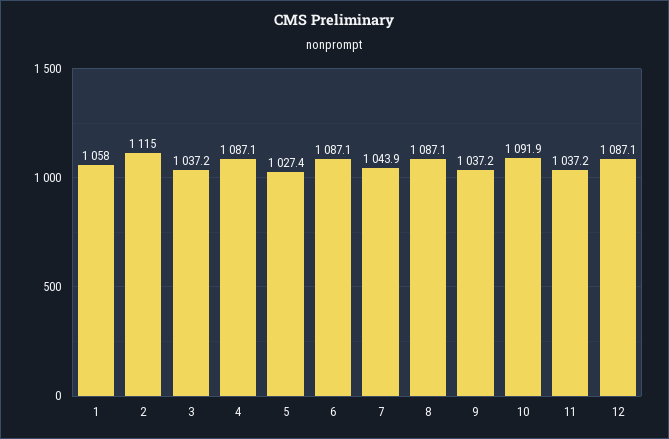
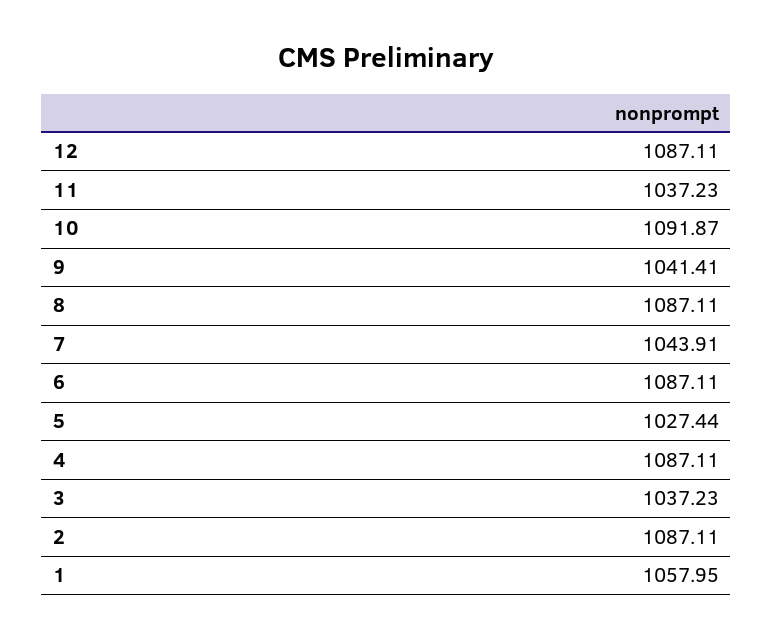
2: 1115 -> 1087.11
9: 1037.2 -> 1041.41

